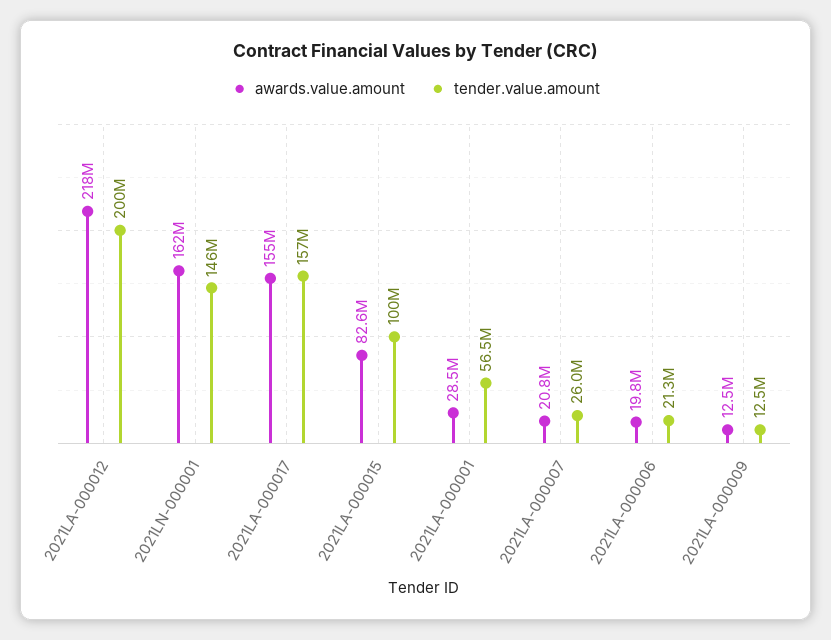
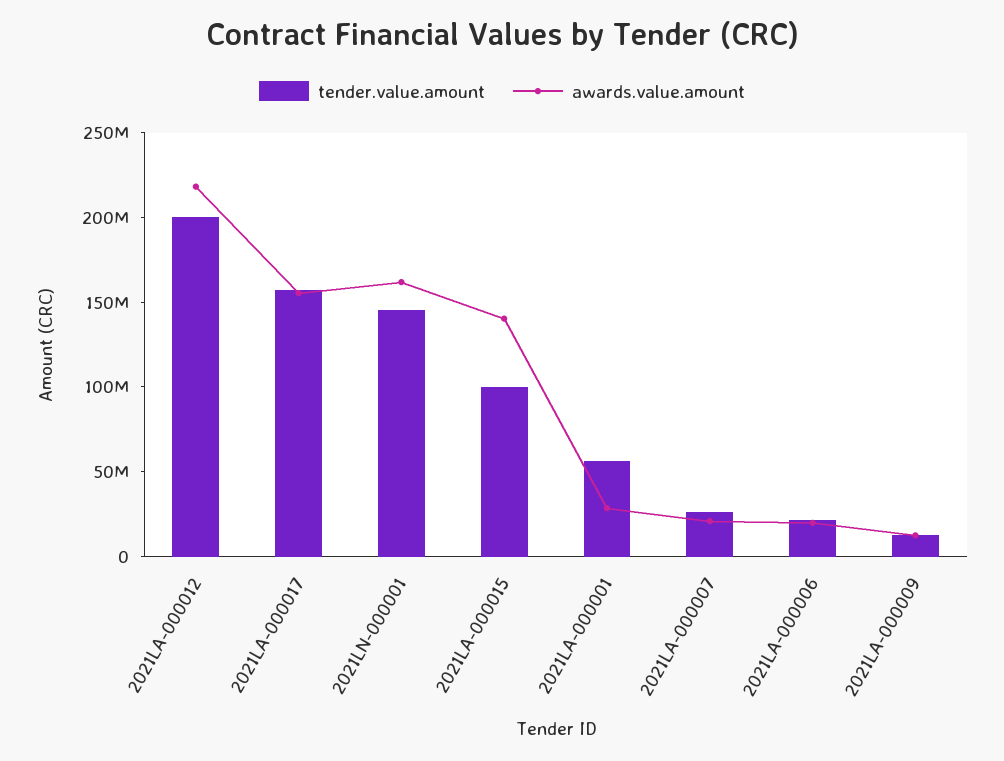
awards.value.amount, 2021LA-000015: 82600000 -> 140000000

